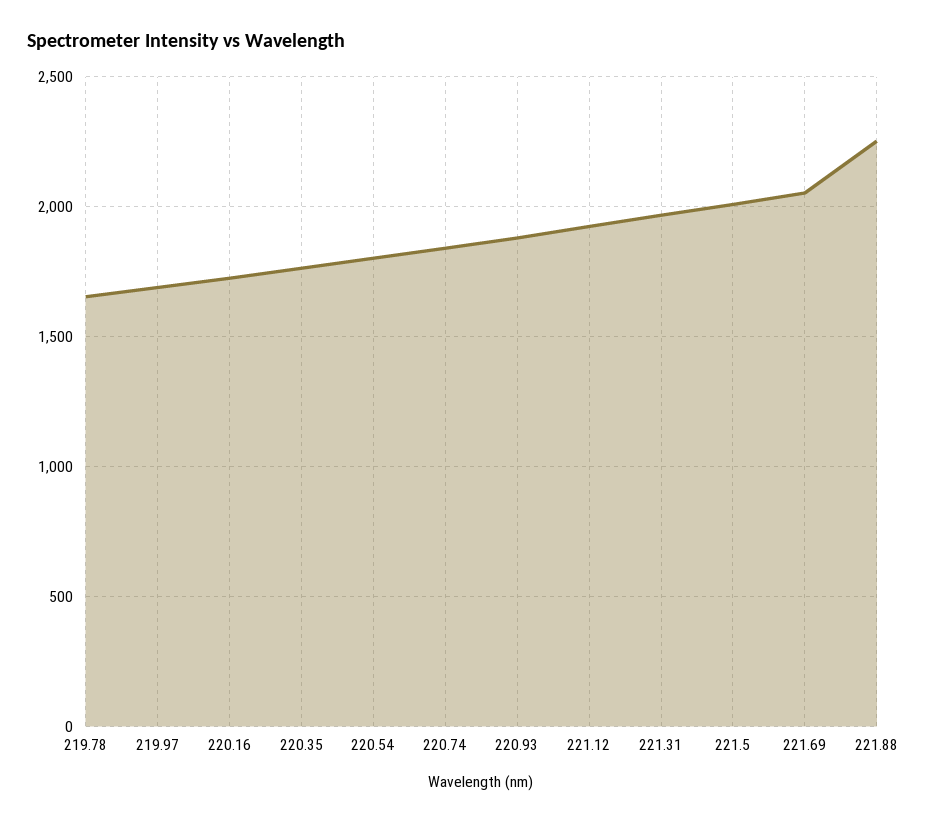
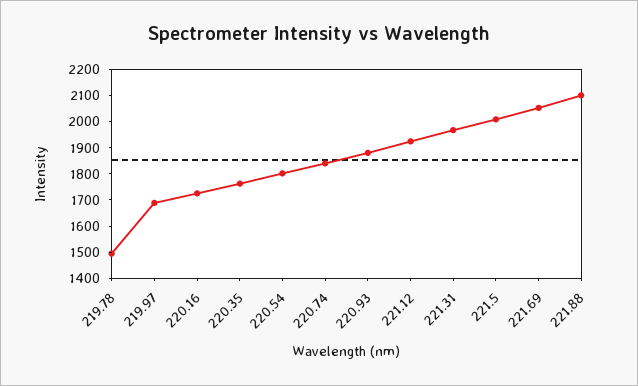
219.78: 1650 -> 1500
221.88: 2250 -> 2100

